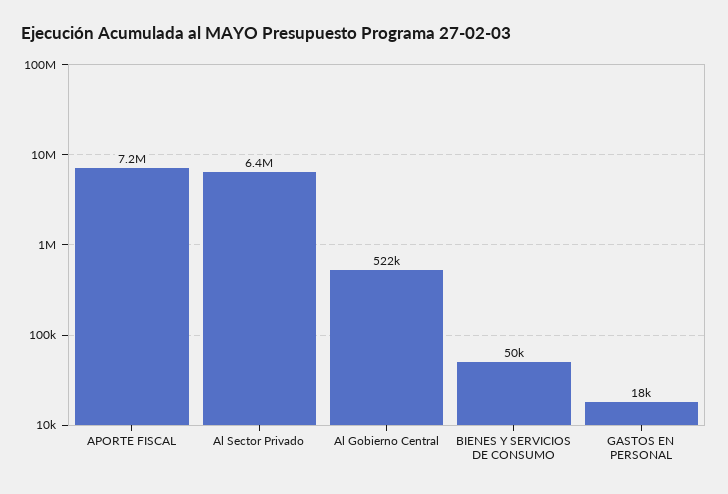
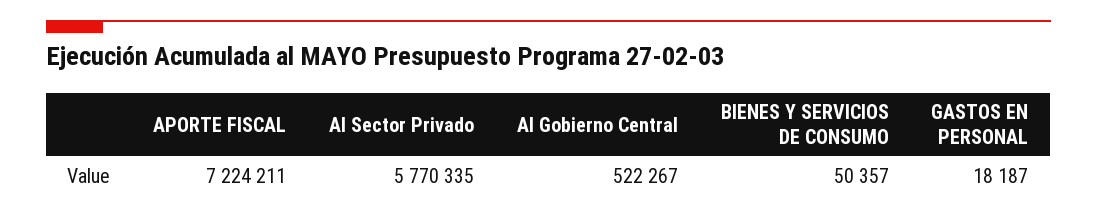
Al Sector Privado: 6400000 -> 5770335

